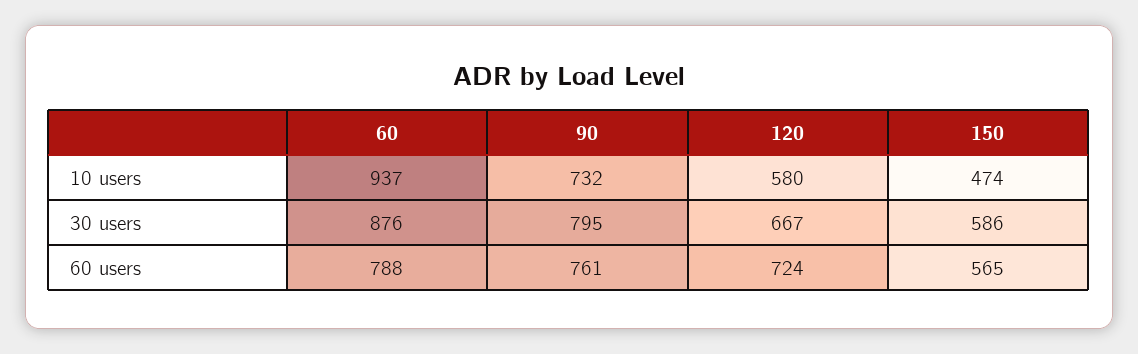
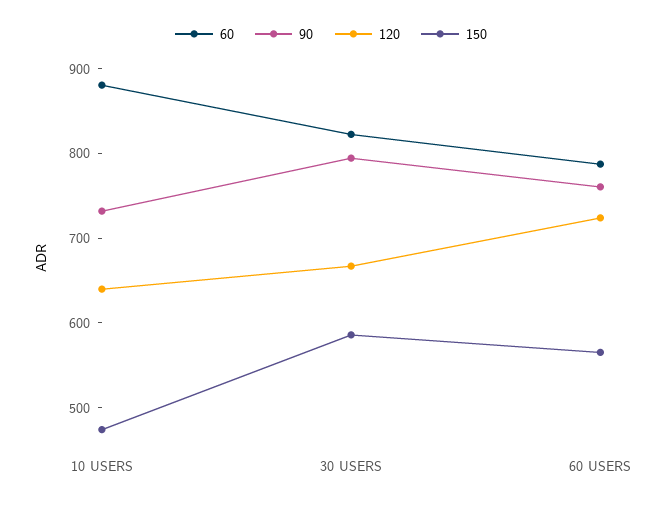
60, 10 users: 937 -> 880
120, 10 users: 580 -> 640
60, 30 users: 876 -> 820

